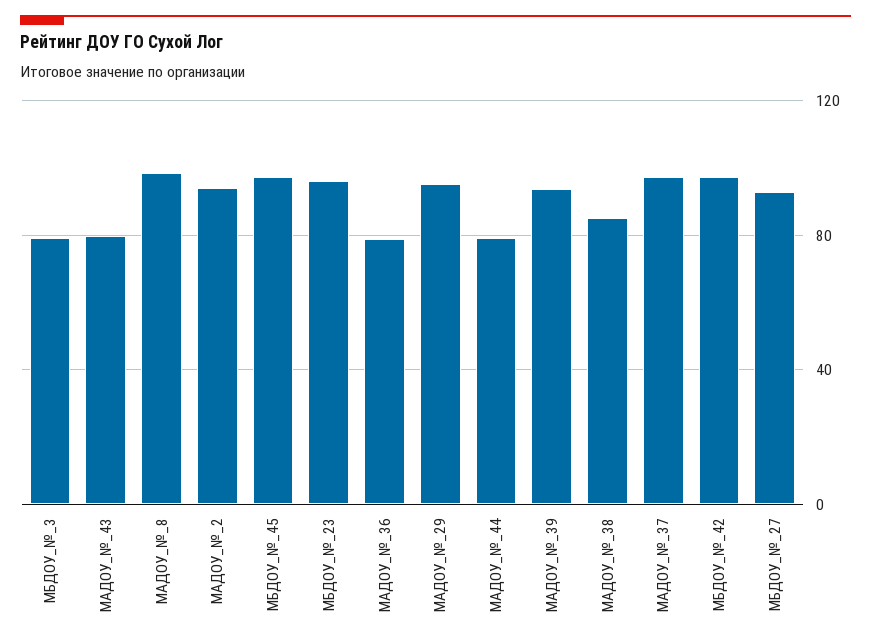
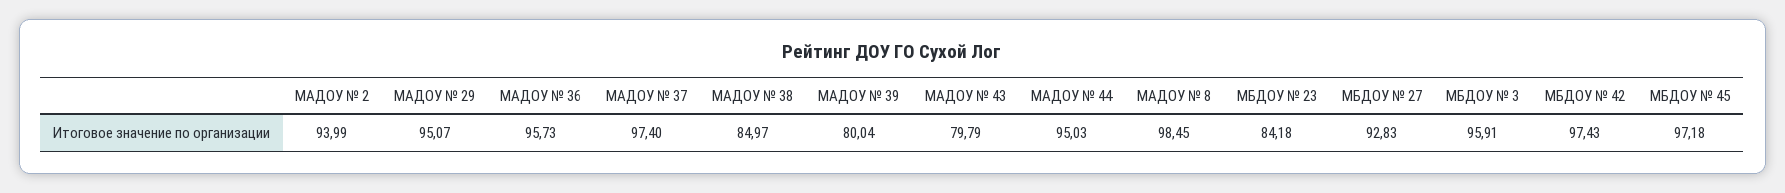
МБДОУ_№_3: 80 -> 95.91
МБДОУ_№_23: 95 -> 84.18
МАДОУ_№_36: 80 -> 95.73
МАДОУ_№_44: 80 -> 95.03
МАДОУ_№_39: 95 -> 80.04

